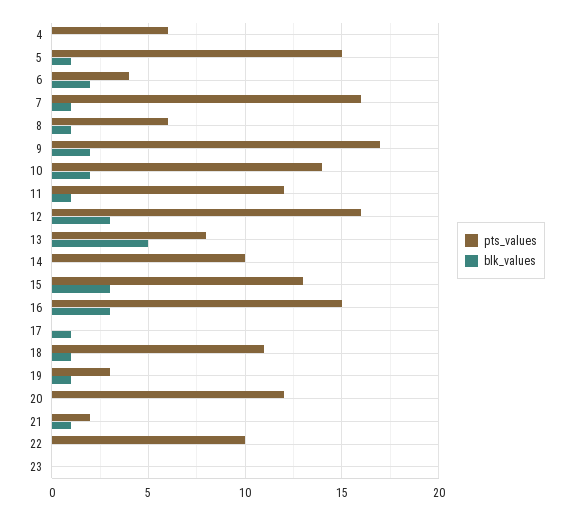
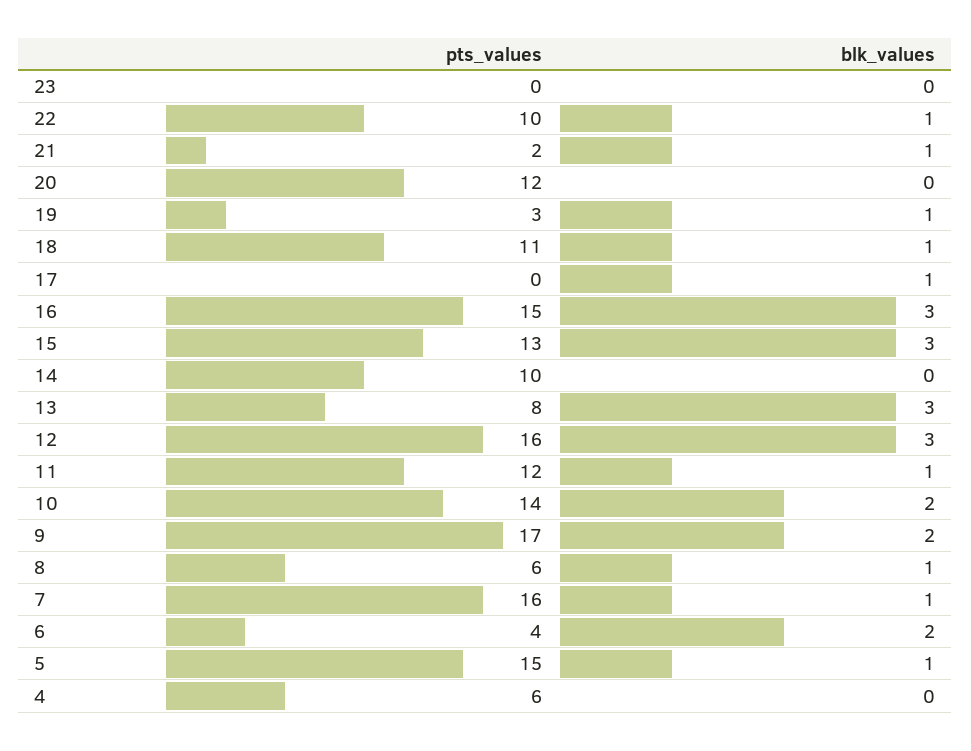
blk_values, 13: 5 -> 3
blk_values, 22: 0 -> 1

